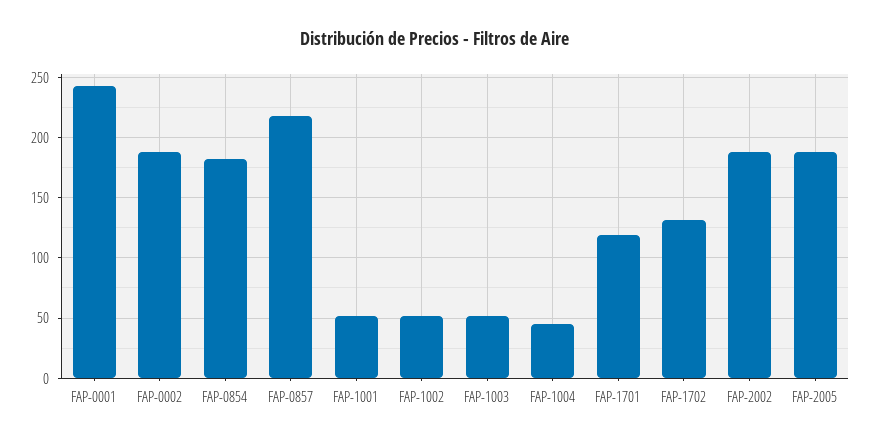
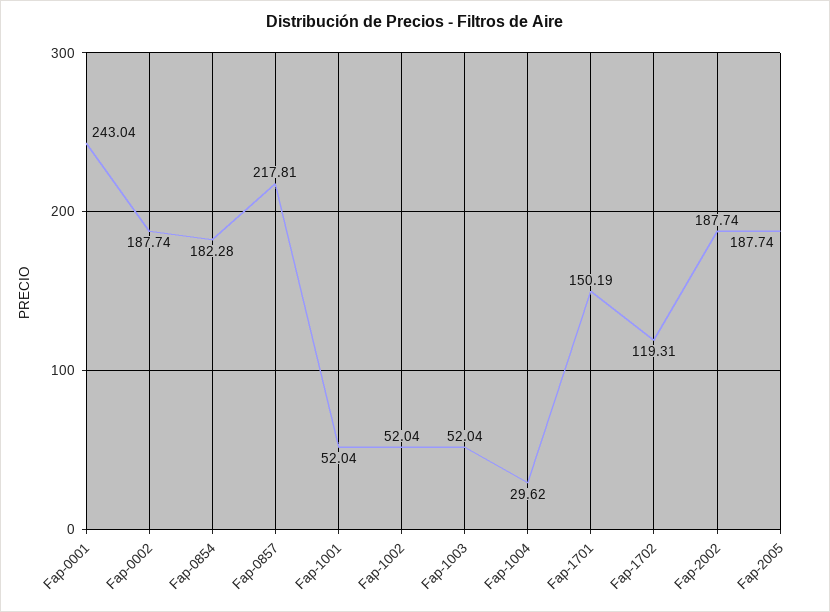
FAP-1004: 45 -> 29.62
FAP-1701: 120 -> 150.19
FAP-1702: 130 -> 119.31

